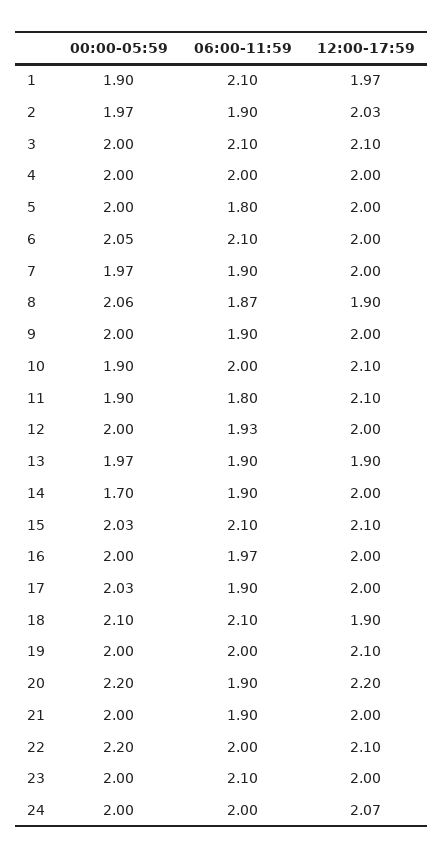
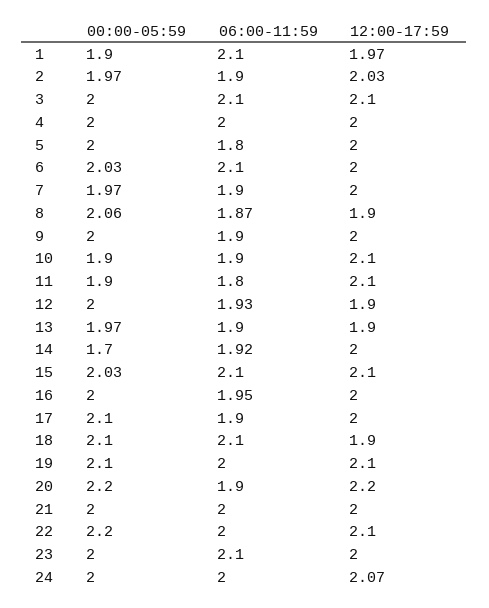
00:00-05:59, 6: 2.05 -> 2.03
06:00-11:59, 10: 2 -> 1.9
12:00-17:59, 12: 2 -> 1.9
06:00-11:59, 14: 1.9 -> 1.92
06:00-11:59, 16: 1.97 -> 1.95
00:00-05:59, 17: 2.03 -> 2.1
00:00-05:59, 19: 2 -> 2.1
06:00-11:59, 21: 1.9 -> 2

